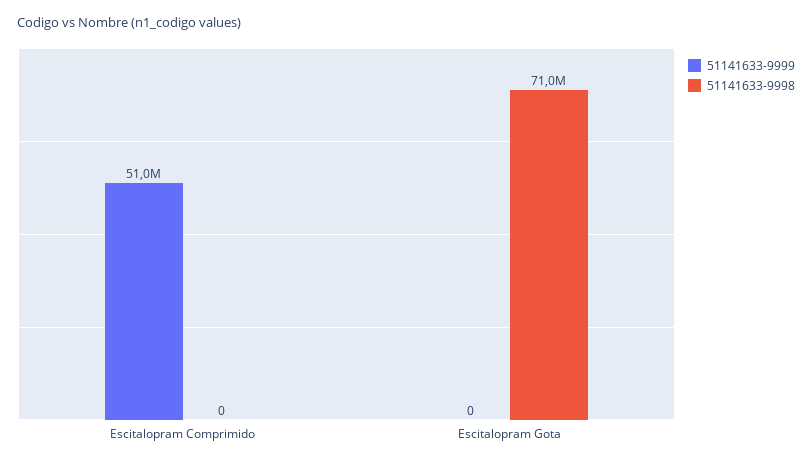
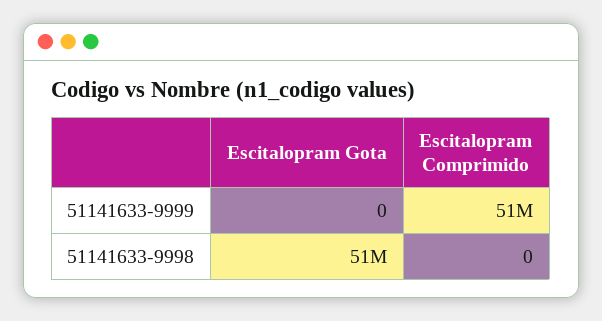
51141633-9998, Escitalopram Gota: 71000000 -> 51000000

